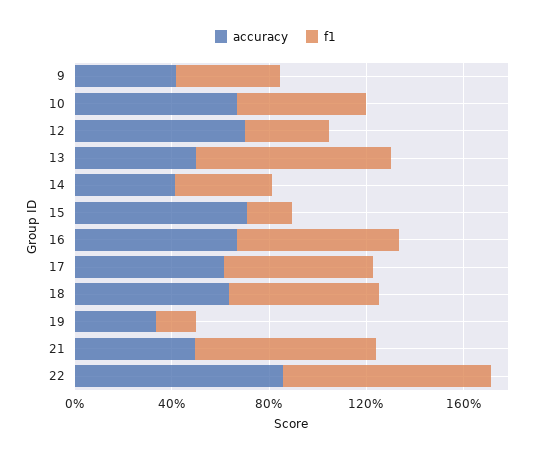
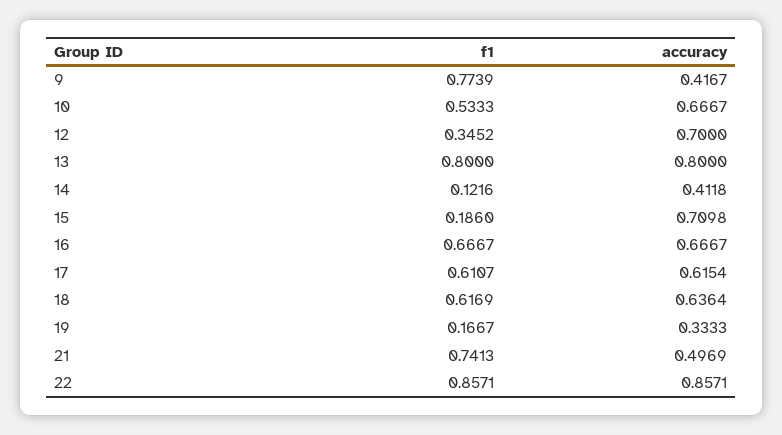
f1, 9: 0.4 -> 0.7739
accuracy, 13: 0.5 -> 0.8
f1, 14: 0.4 -> 0.1216

